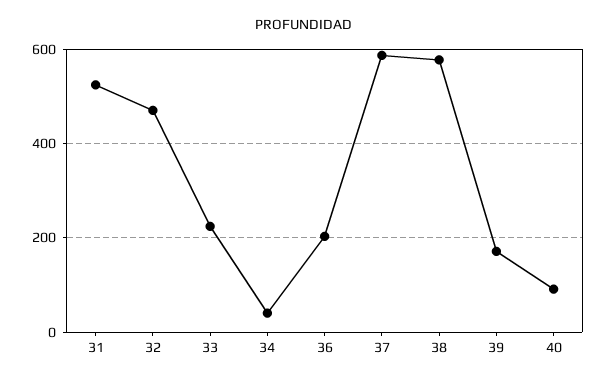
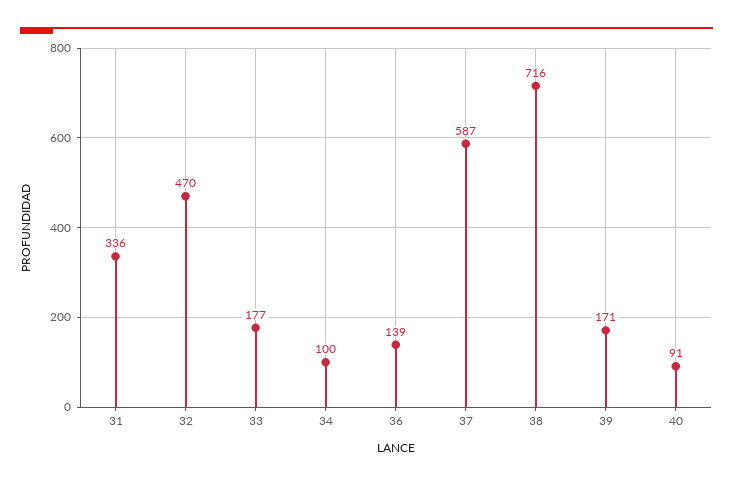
31: 520 -> 336
33: 220 -> 177
34: 40 -> 100
36: 200 -> 139
38: 580 -> 716

